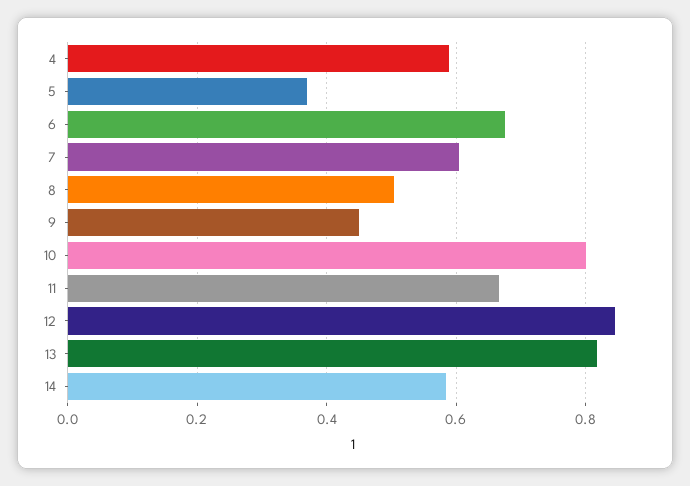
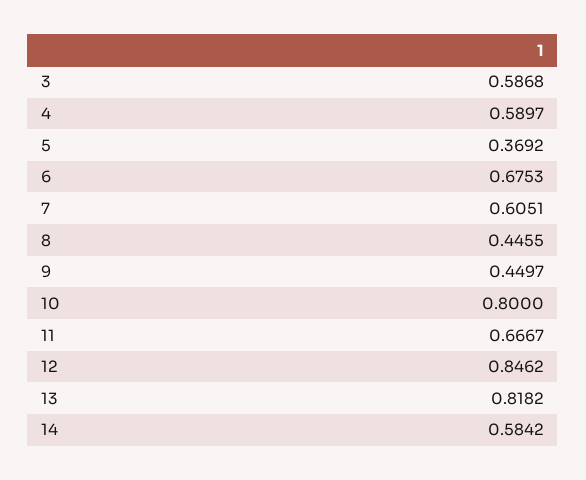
8: 0.5 -> 0.4455
3: none -> 0.5868

